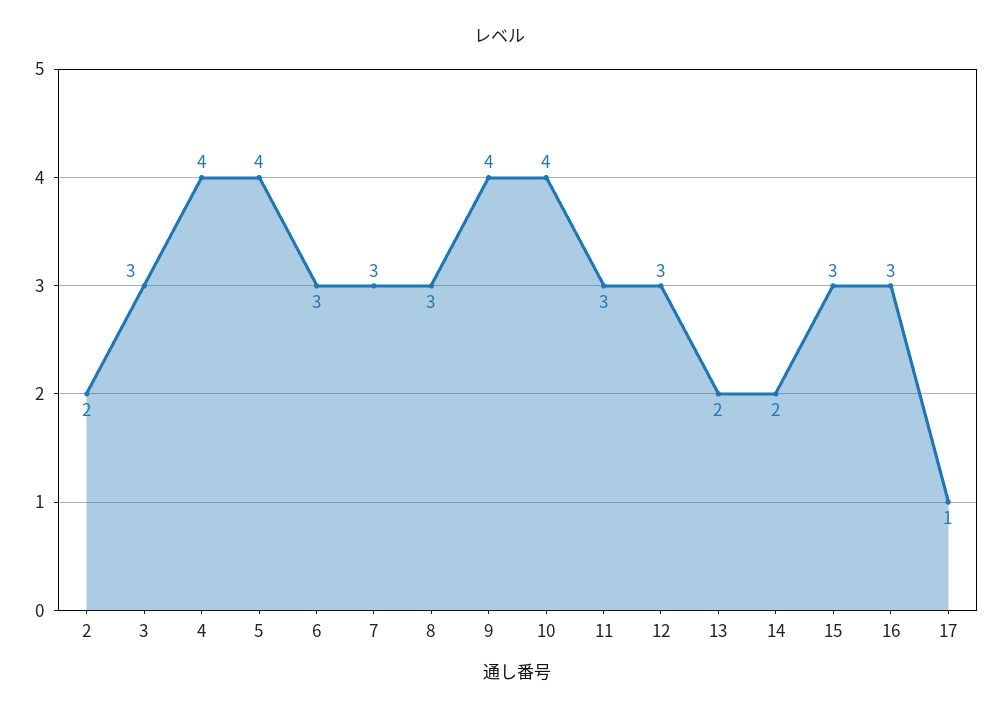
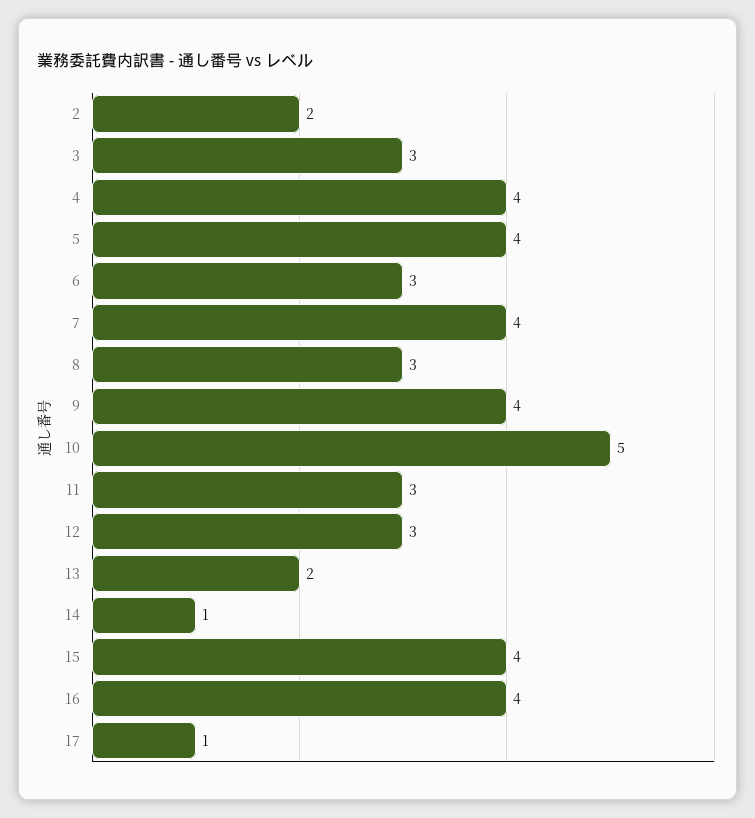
7: 3 -> 4
10: 4 -> 5
14: 2 -> 1
15: 3 -> 4
16: 3 -> 4

